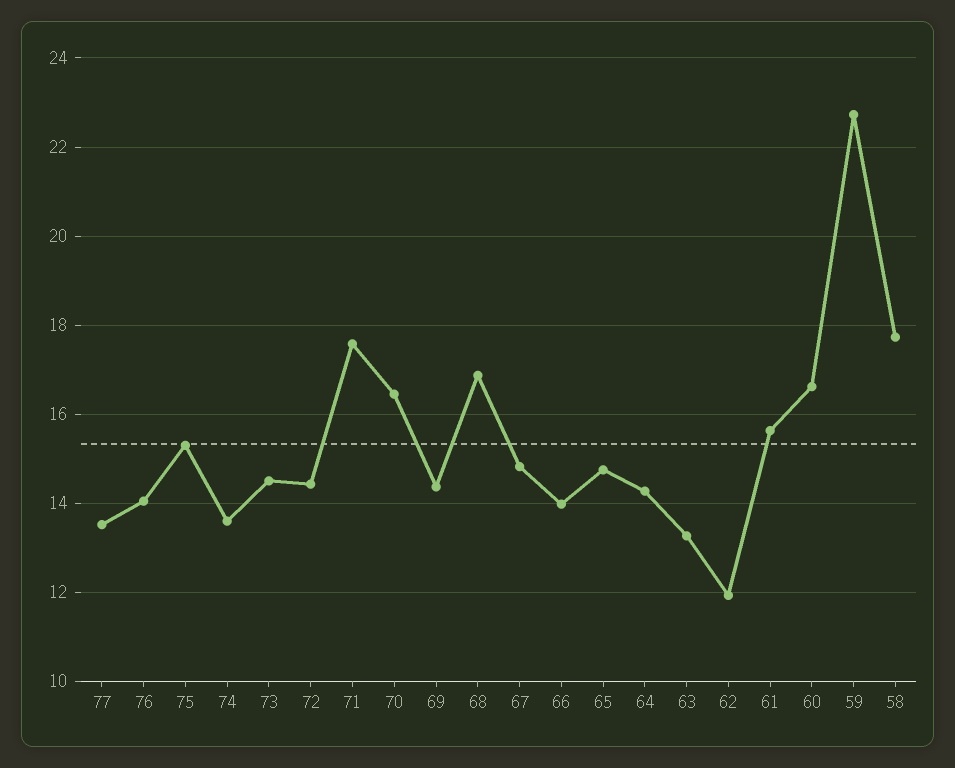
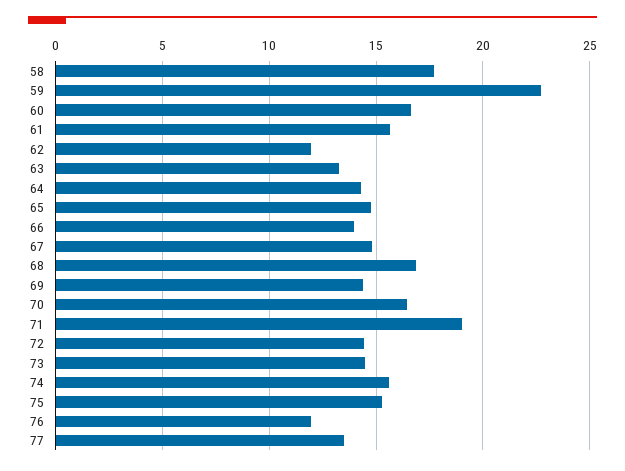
76: 14 -> 12
74: 13.6 -> 15.5
71: 17.6 -> 19

